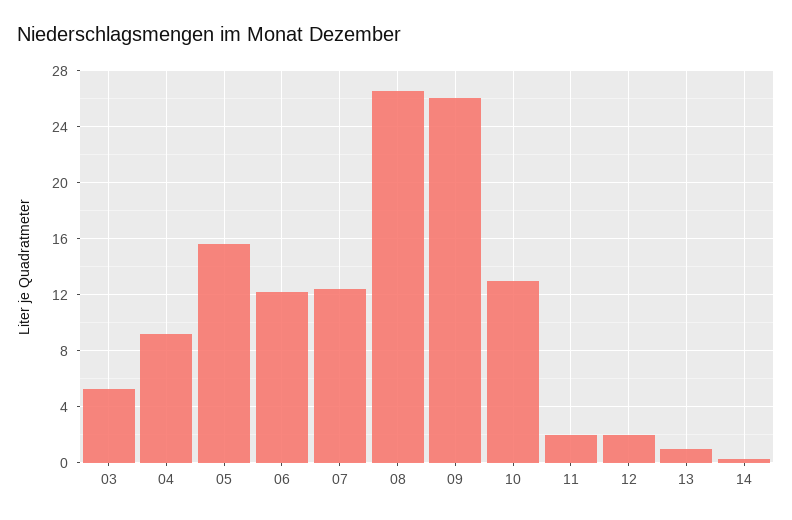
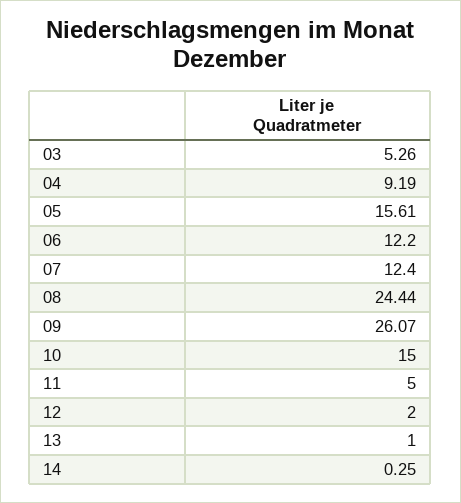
08: 26.5 -> 24.44
10: 13 -> 15
11: 2 -> 5

